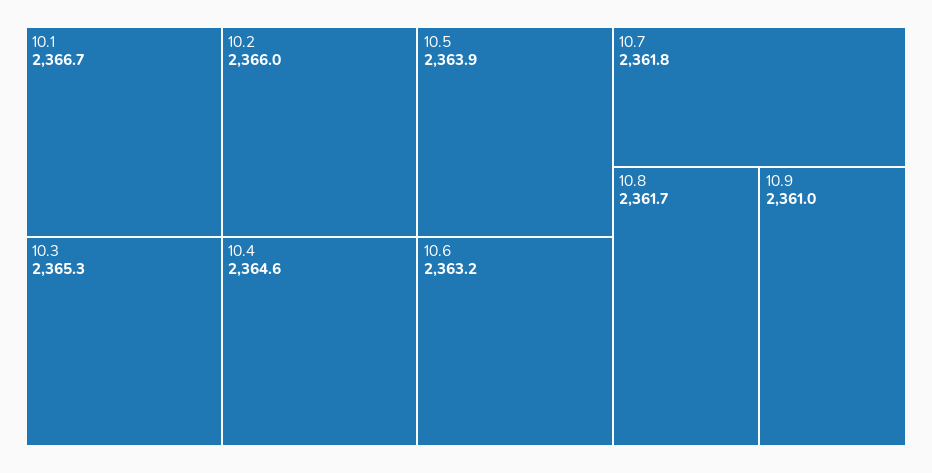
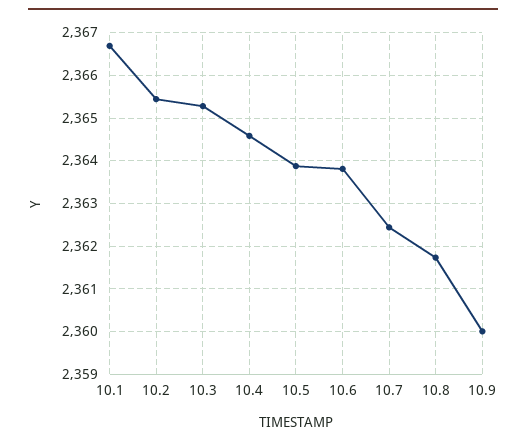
10.2: 2366 -> 2365.4
10.6: 2363.2 -> 2363.8
10.7: 2361.8 -> 2362.4
10.9: 2361 -> 2360

